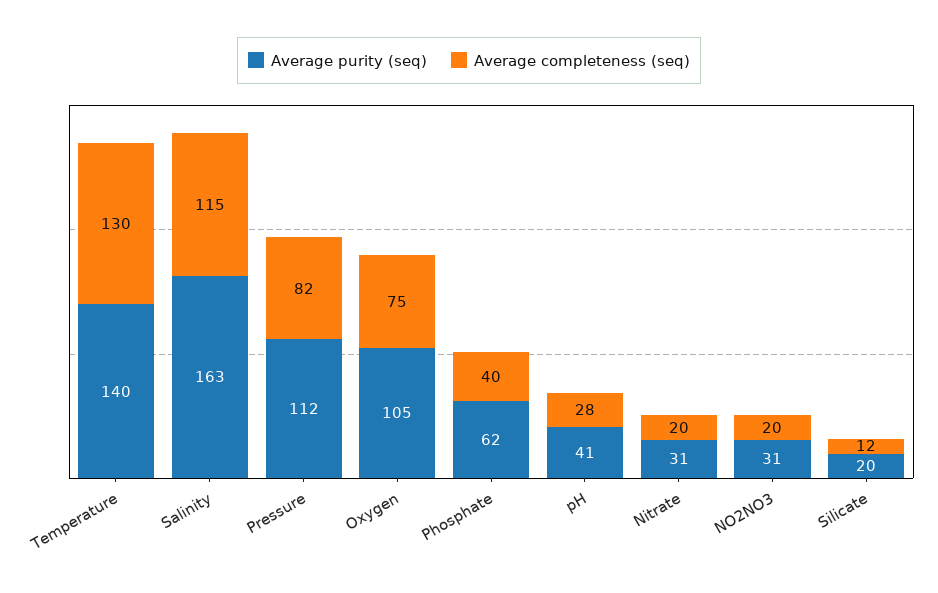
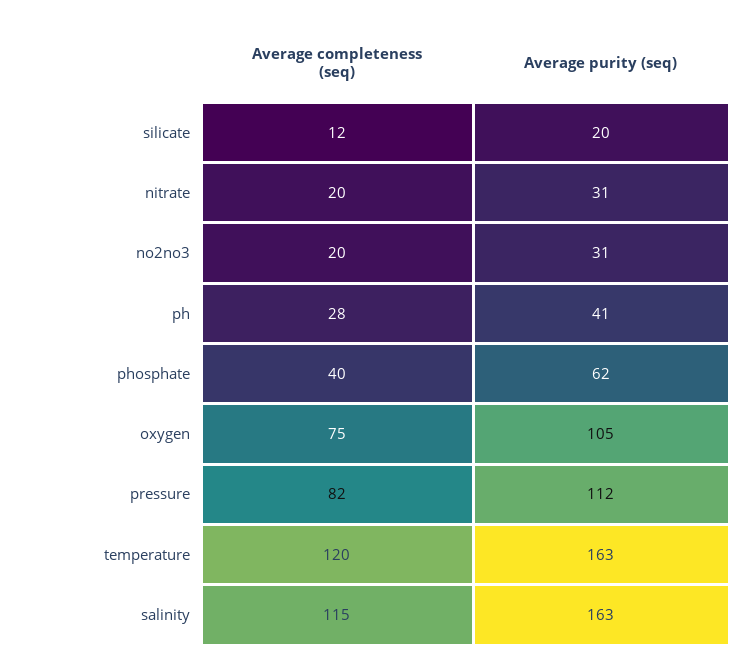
Average purity (seq), Temperature: 140 -> 163
Average completeness (seq), Temperature: 130 -> 120

